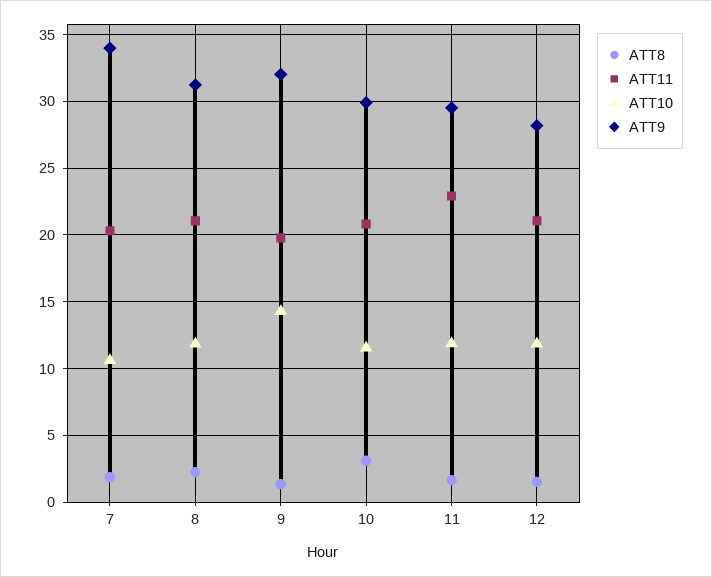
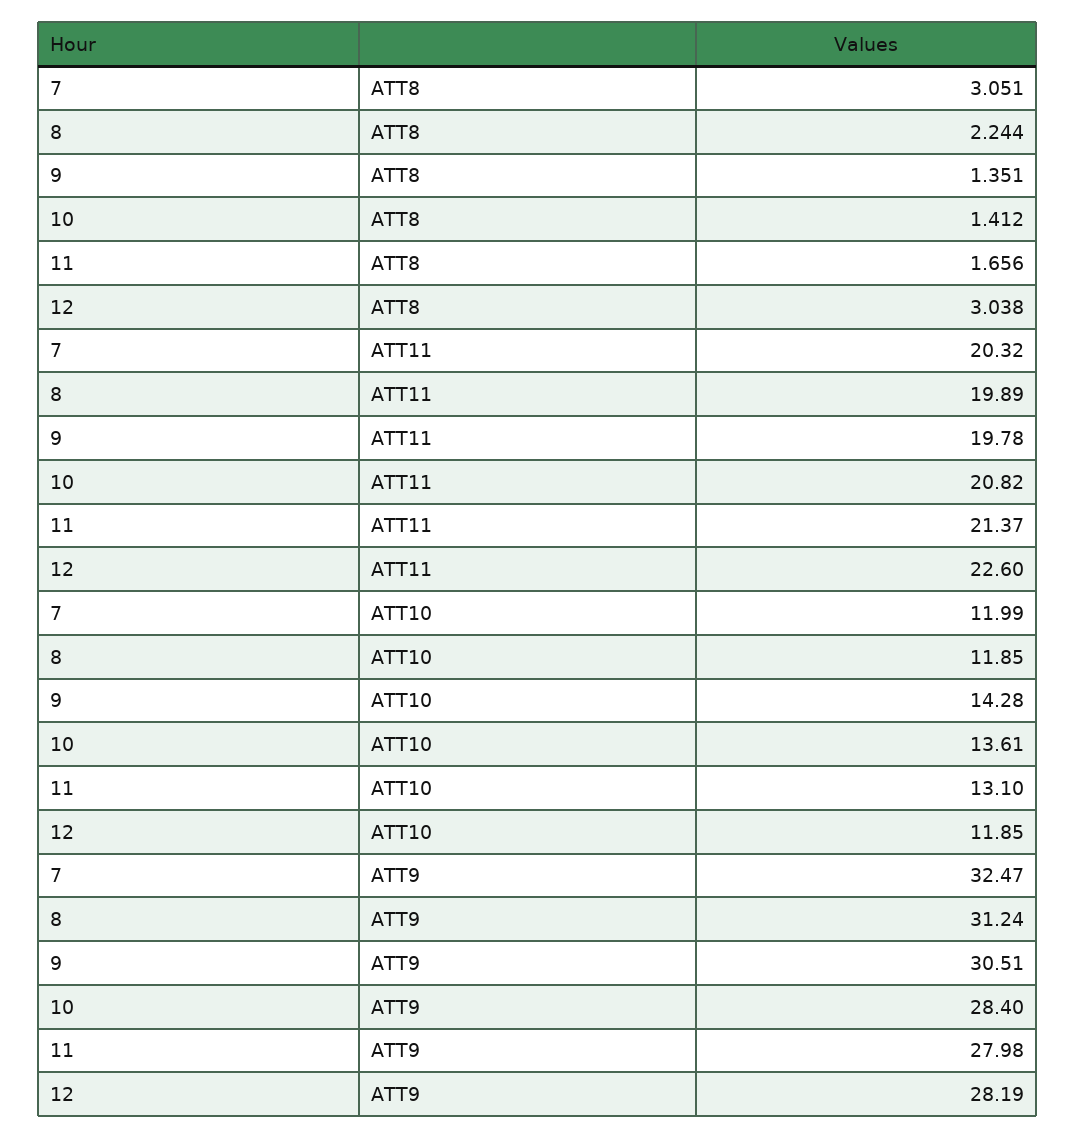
ATT8, 7: 2 -> 3.051
ATT10, 7: 10.5 -> 11.99
ATT9, 7: 34 -> 32.47
ATT11, 8: 21 -> 19.89
ATT9, 9: 32 -> 30.51
ATT8, 10: 3 -> 1.412
ATT10, 10: 11.5 -> 13.61
ATT9, 10: 30 -> 28.4
ATT11, 11: 23 -> 21.37
ATT10, 11: 12 -> 13.1
ATT9, 11: 29.5 -> 27.98
ATT8, 12: 1.5 -> 3.038
ATT11, 12: 21 -> 22.6

